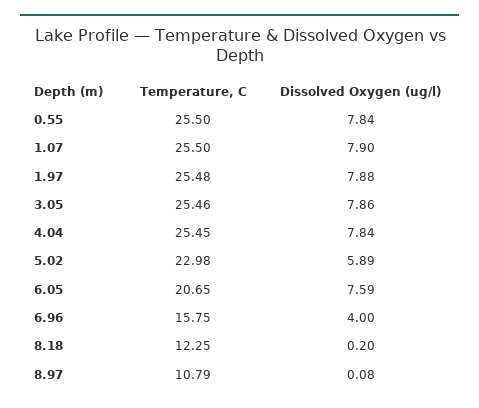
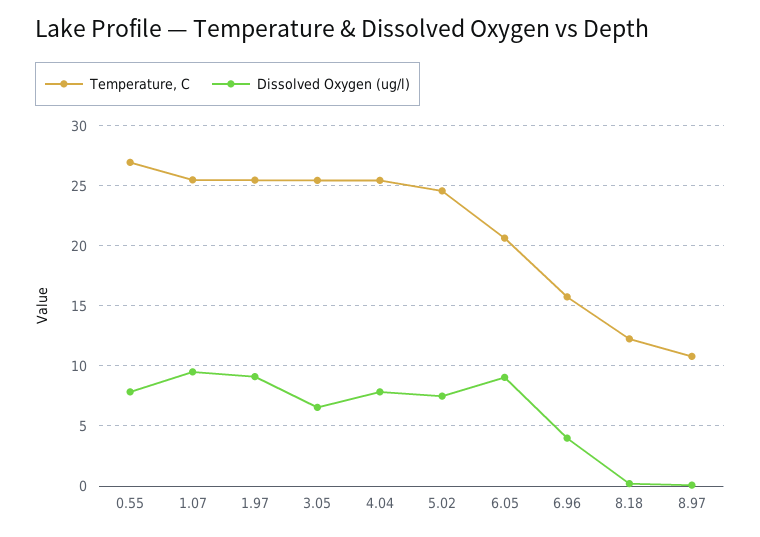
Temperature, C, 0.55: 25.5 -> 27
Dissolved Oxygen (ug/l), 1.07: 7.9 -> 9.5
Dissolved Oxygen (ug/l), 1.97: 7.88 -> 9
Dissolved Oxygen (ug/l), 3.05: 7.86 -> 6.5
Temperature, C, 5.02: 22.98 -> 24.5
Dissolved Oxygen (ug/l), 5.02: 5.89 -> 7.5
Dissolved Oxygen (ug/l), 6.05: 7.59 -> 9

